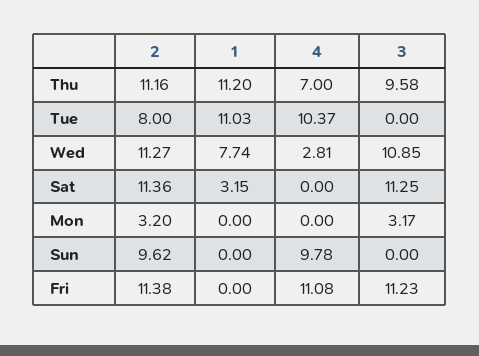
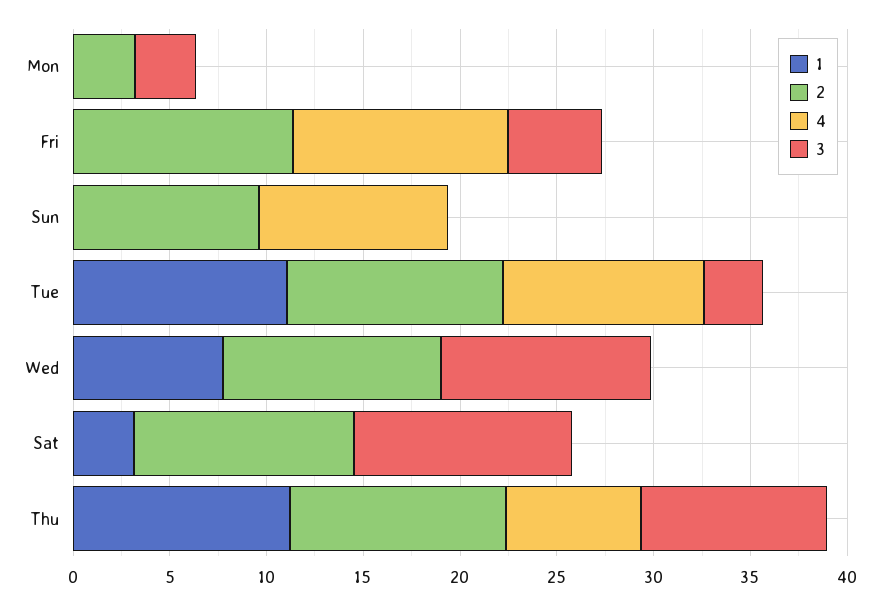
2, Tue: 8 -> 11
3, Tue: 0 -> 3
4, Wed: 2.81 -> 0
3, Fri: 11.23 -> 5

